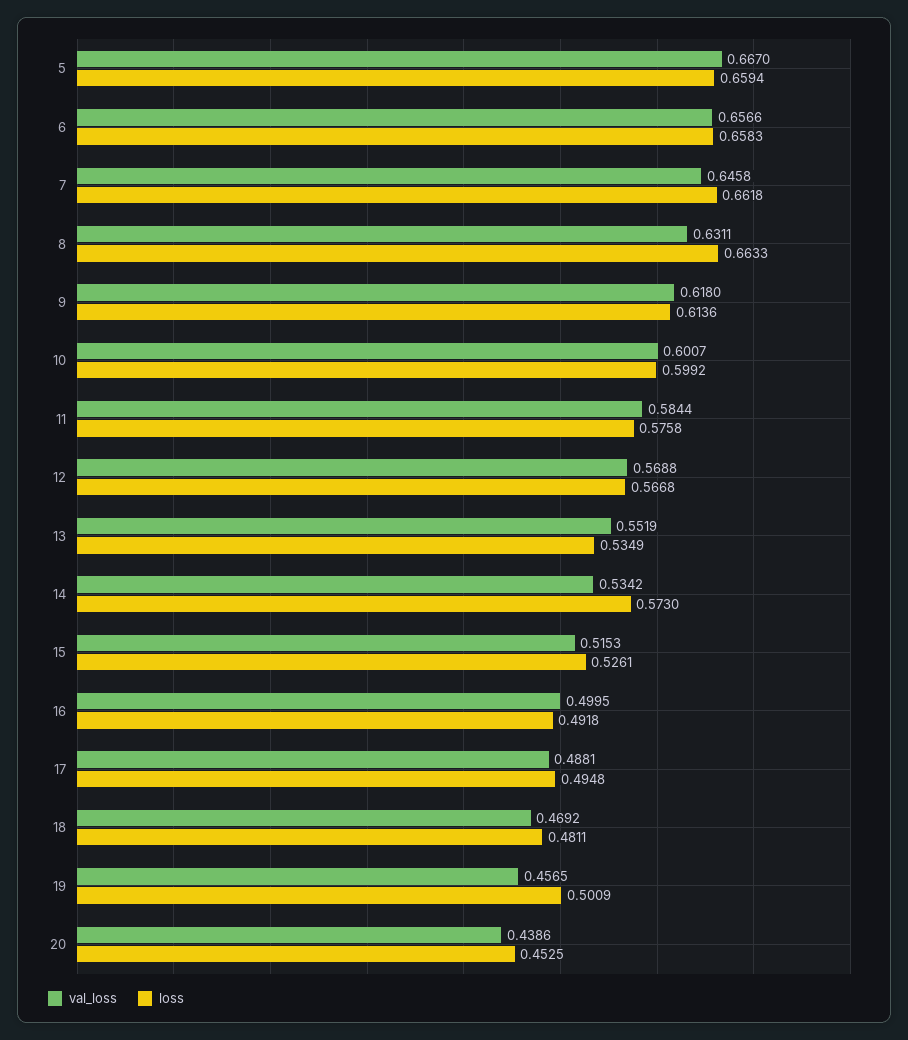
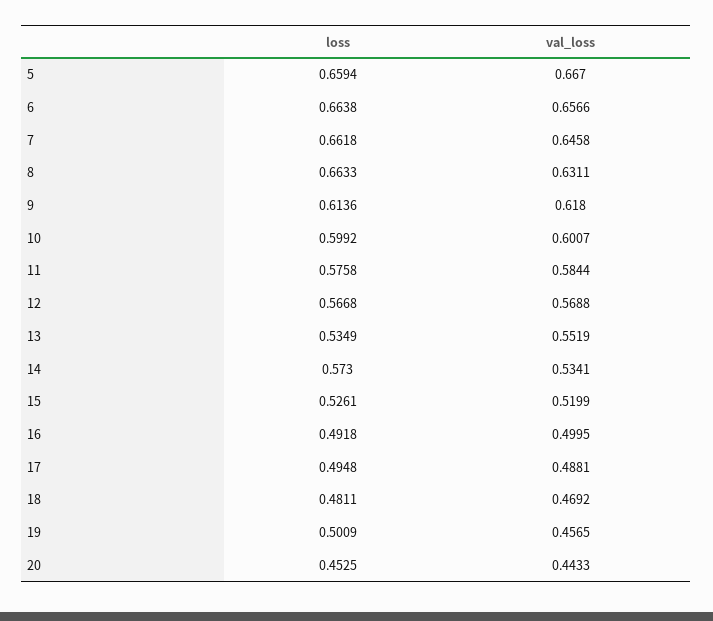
loss, 6: 0.6583 -> 0.6638
val_loss, 14: 0.5342 -> 0.5341
val_loss, 15: 0.5153 -> 0.5199
val_loss, 20: 0.4386 -> 0.4433

